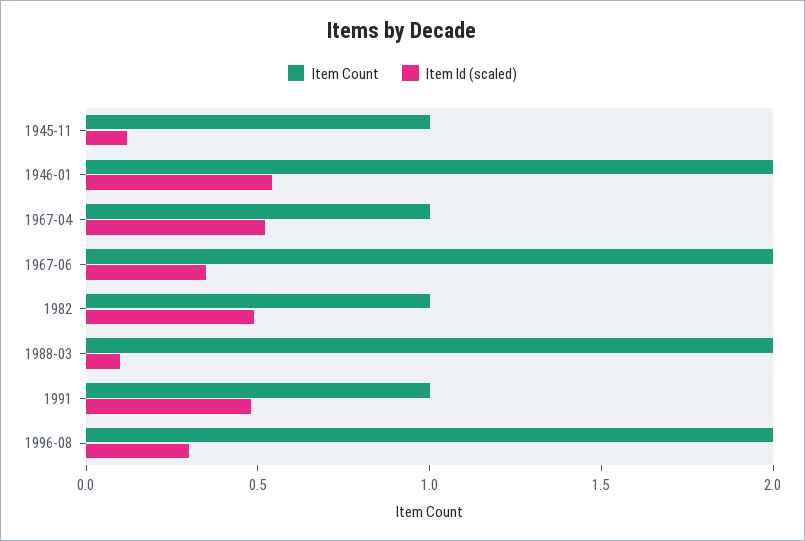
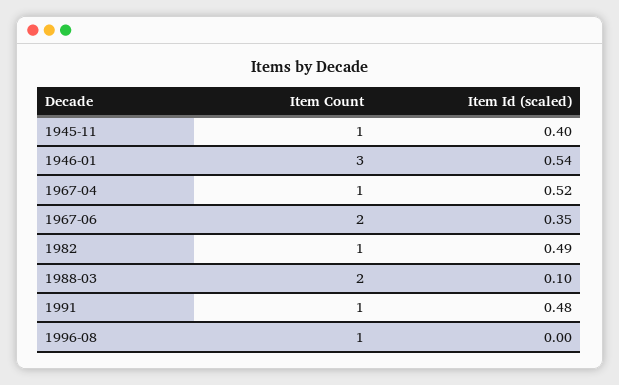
Item Id (scaled), 1945-11: 0.1 -> 0.4
Item Count, 1946-01: 2 -> 3
Item Count, 1996-08: 2 -> 1
Item Id (scaled), 1996-08: 0.3 -> 0

